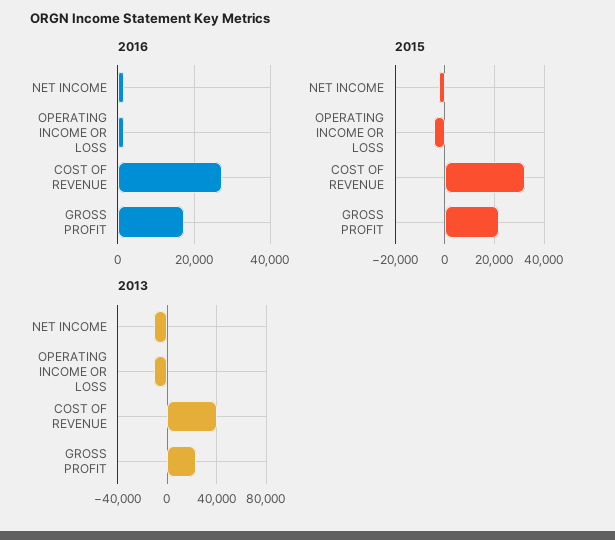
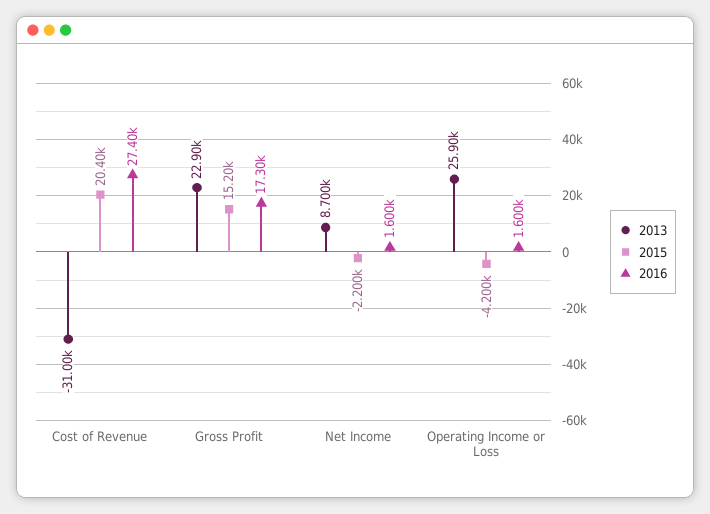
2015, COST OF REVENUE: 32500 -> 20400
2015, GROSS PROFIT: 22500 -> 15200
2013, NET INCOME: -10000 -> 8700
2013, OPERATING INCOME OR LOSS: -10000 -> 25900
2013, COST OF REVENUE: 40000 -> -31000

